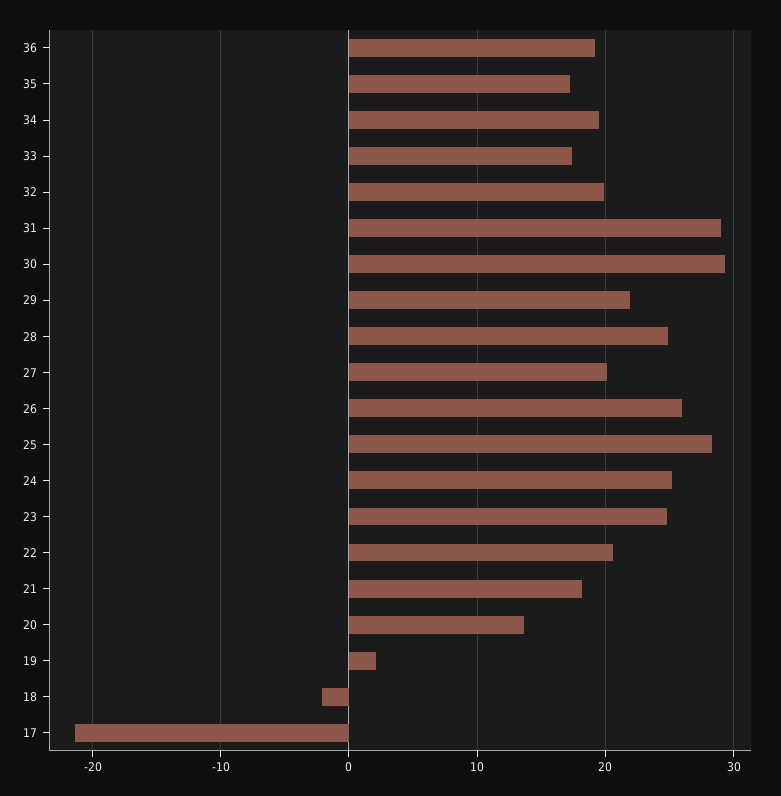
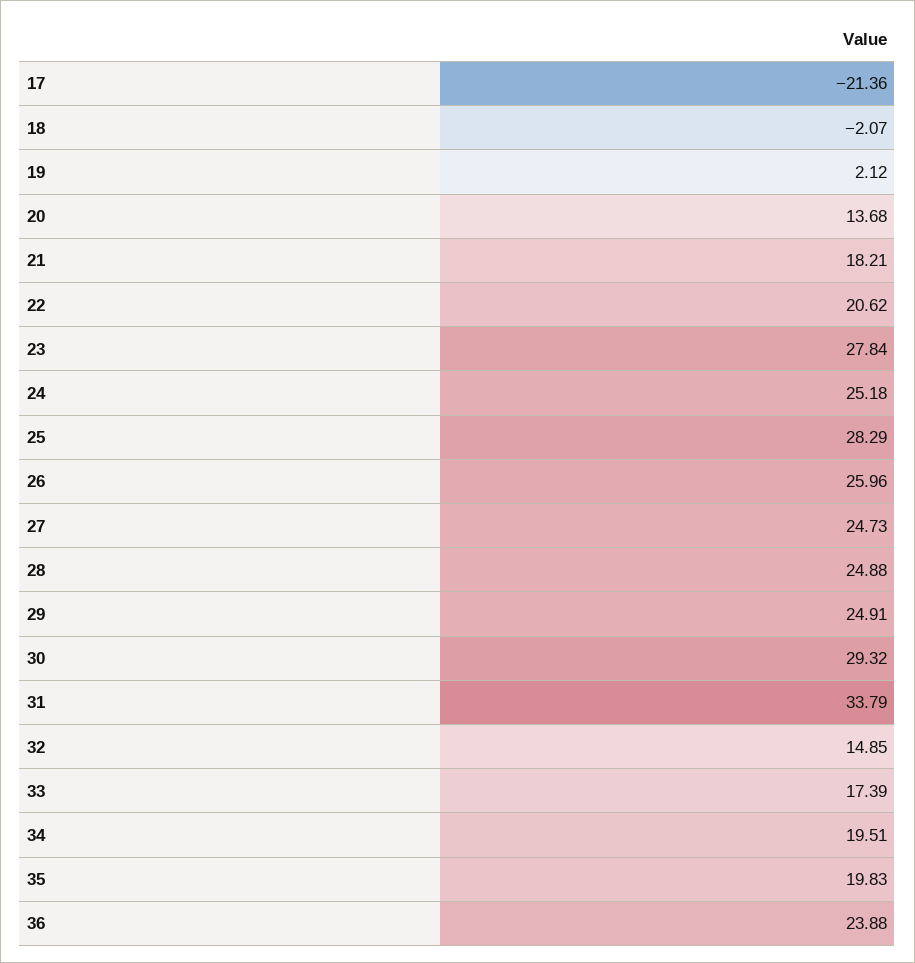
36: 19 -> 23.88
35: 17 -> 19.83
32: 20 -> 14.85
31: 29 -> 33.79
29: 22 -> 24.91
27: 20 -> 24.73
23: 25 -> 27.84

